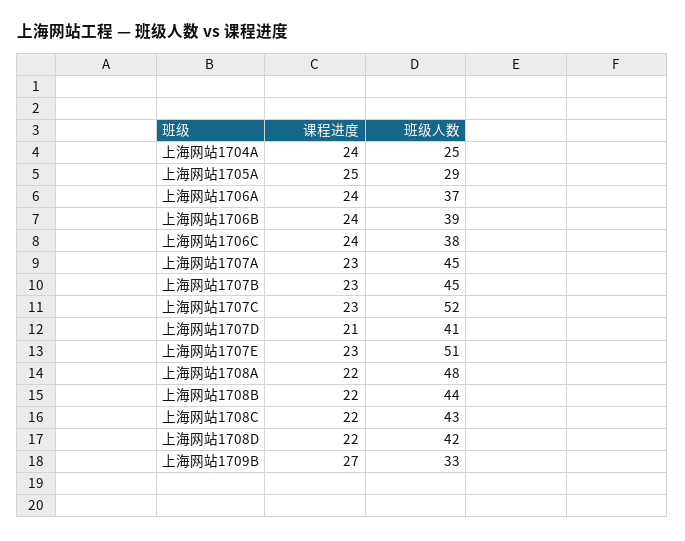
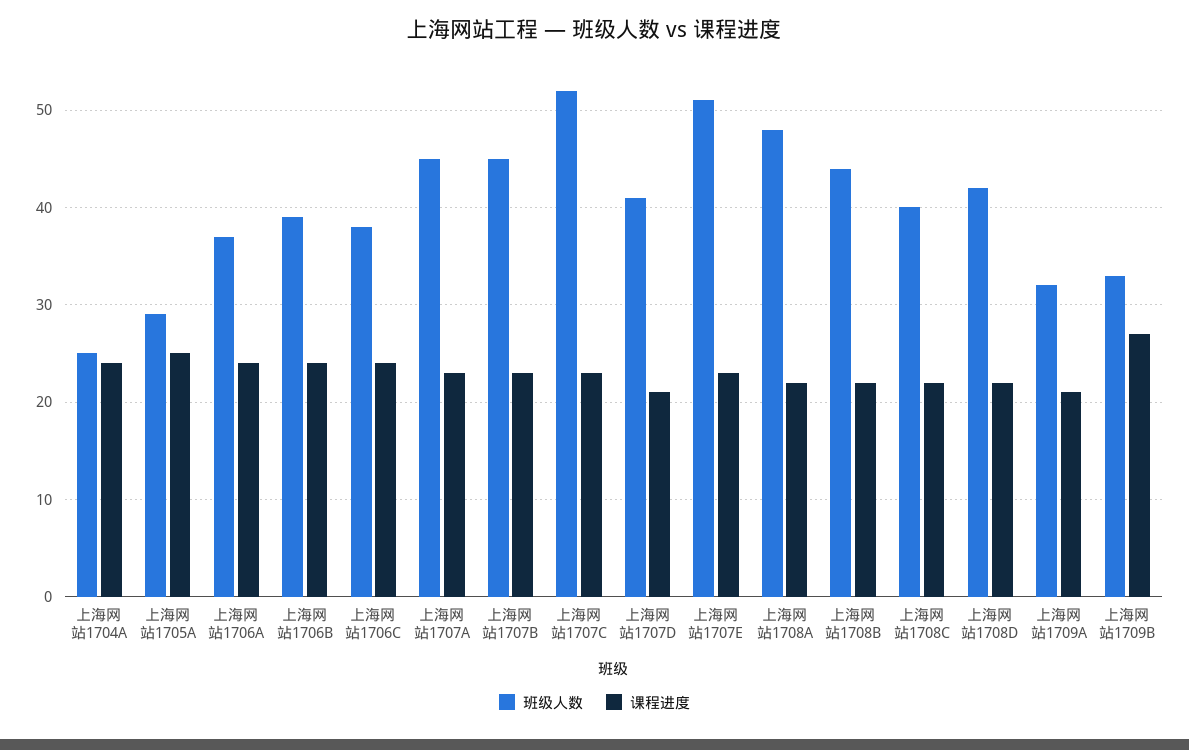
班级人数, 上海网站1708C: 43 -> 40
班级人数, 上海网站1709A: none -> 32
课程进度, 上海网站1709A: none -> 21

